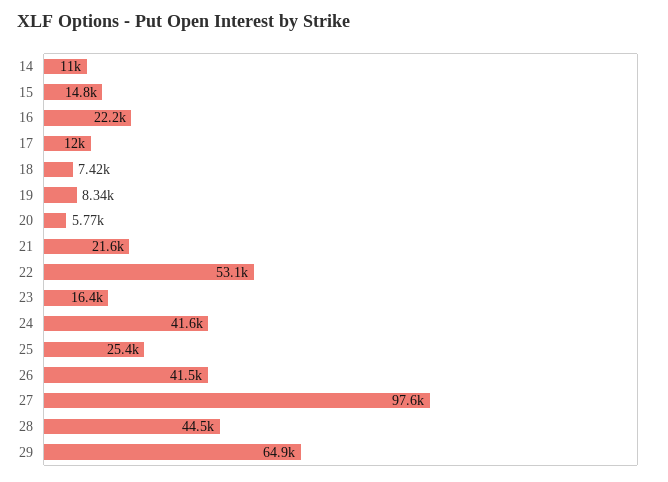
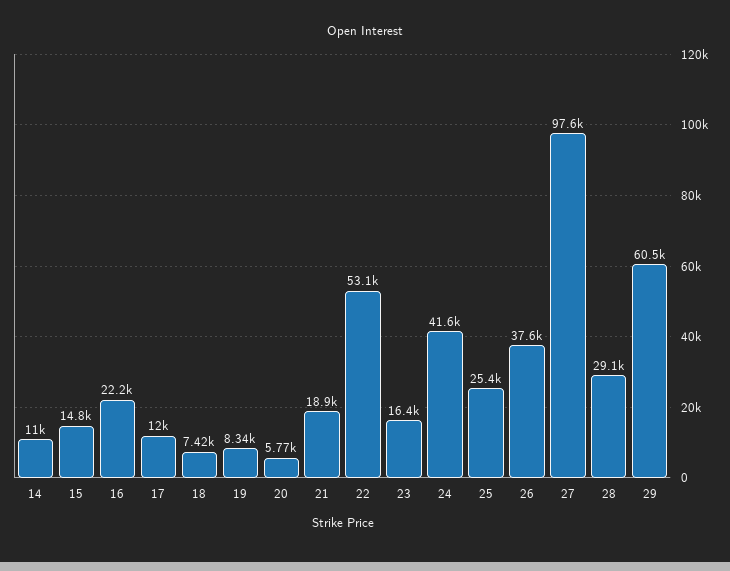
21: 21600 -> 18900
26: 41500 -> 37600
28: 44500 -> 29100
29: 64900 -> 60500

